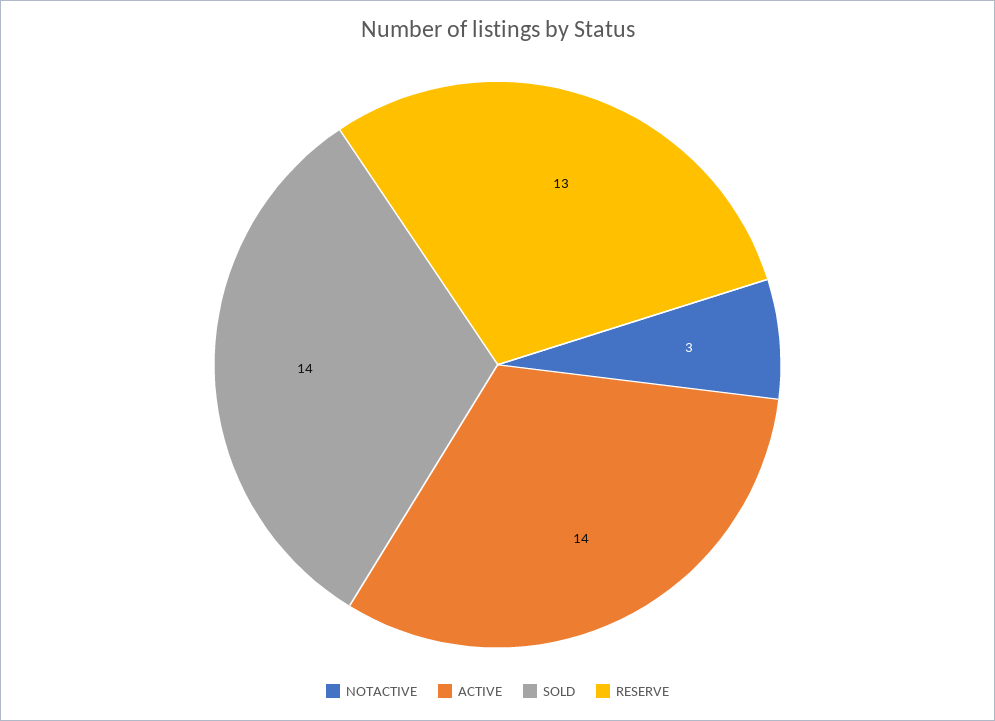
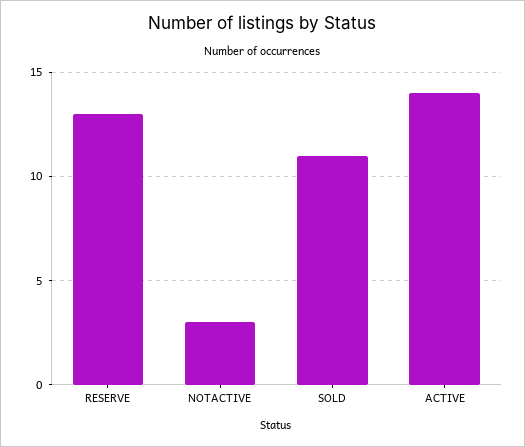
SOLD: 14 -> 11

